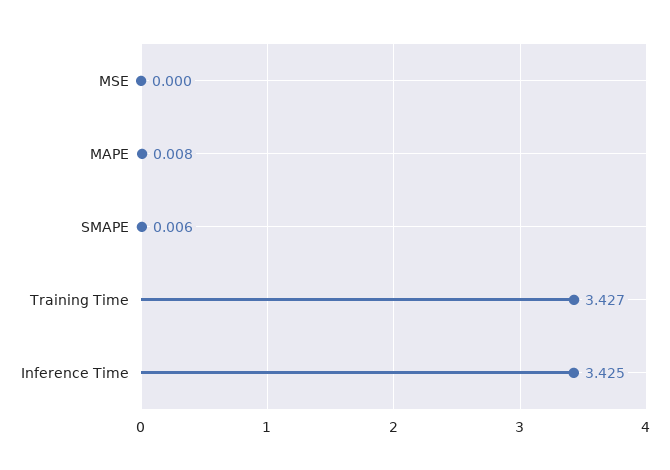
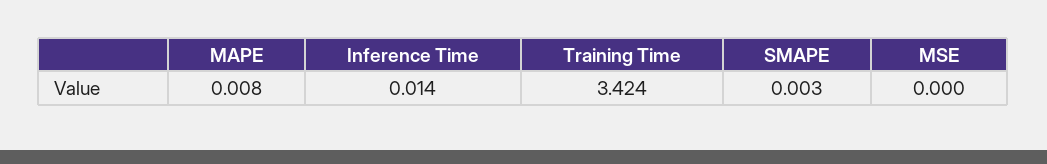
SMAPE: 0.006 -> 0.003
Training Time: 3.427 -> 3.424
Inference Time: 3.425 -> 0.014

